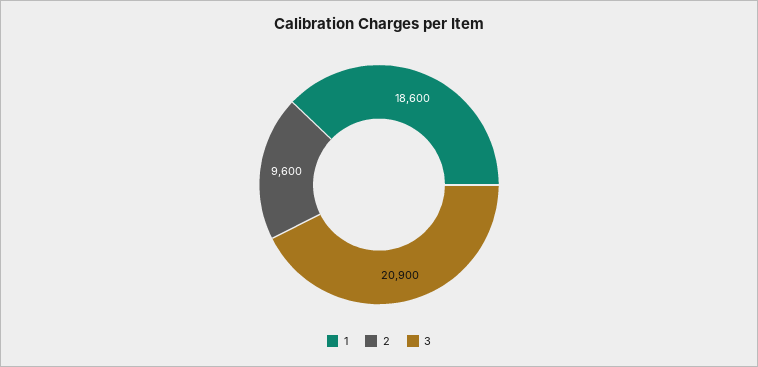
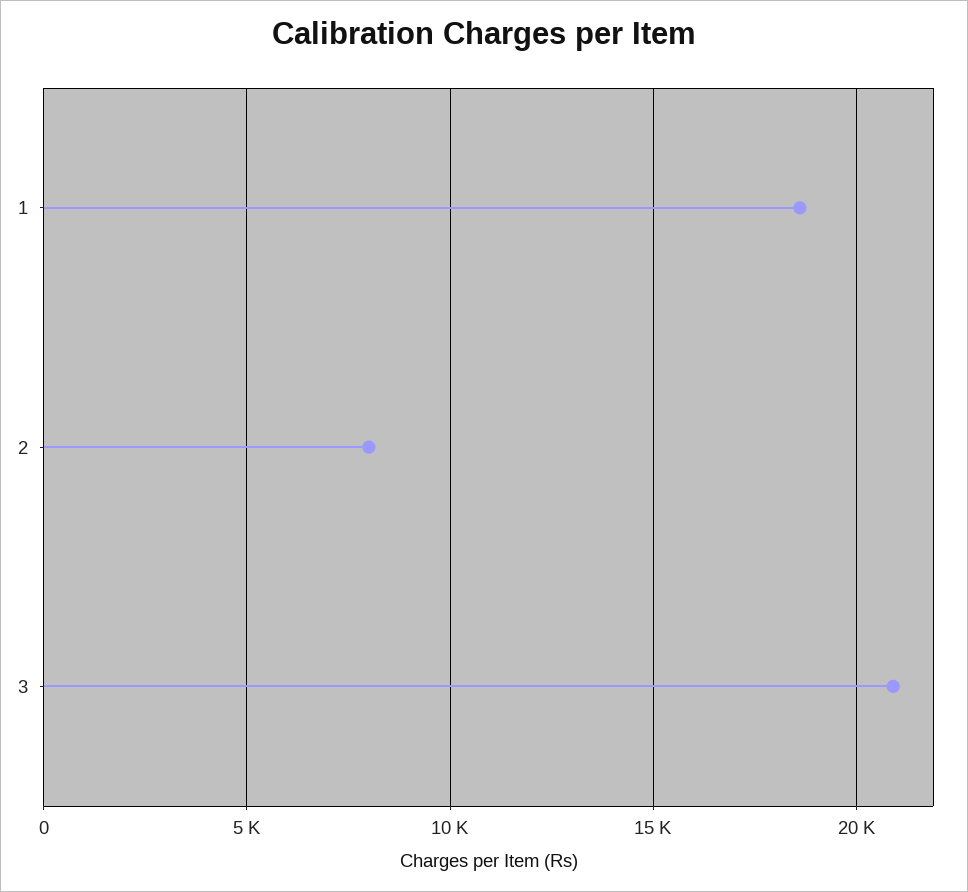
2: 9600 -> 8000

